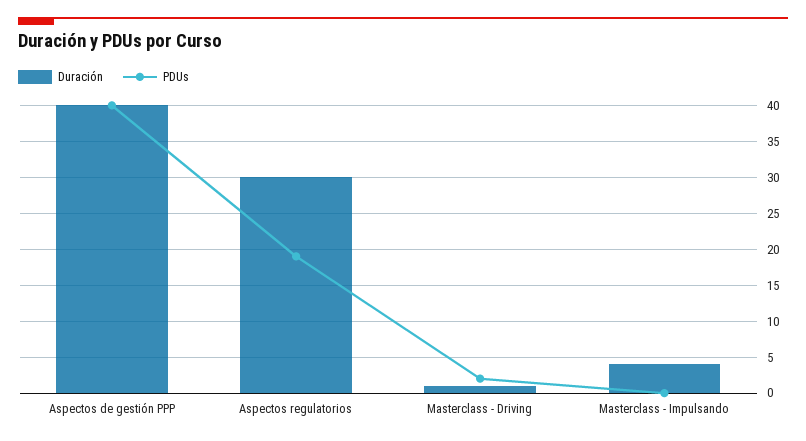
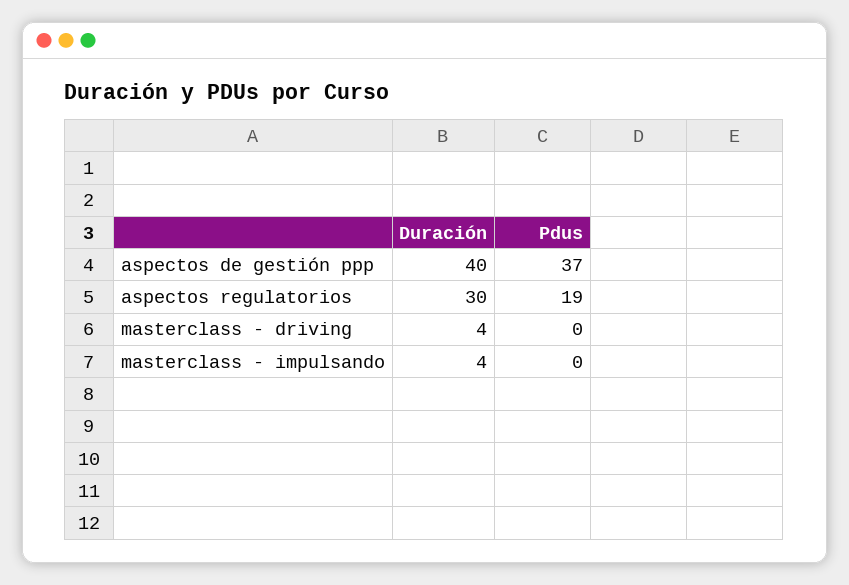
PDUs, Aspectos de gestión PPP: 40 -> 37
Duración, Masterclass - Driving: 1 -> 4
PDUs, Masterclass - Driving: 2 -> 0

